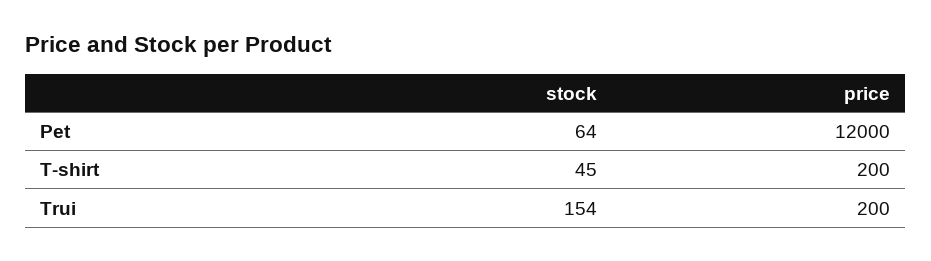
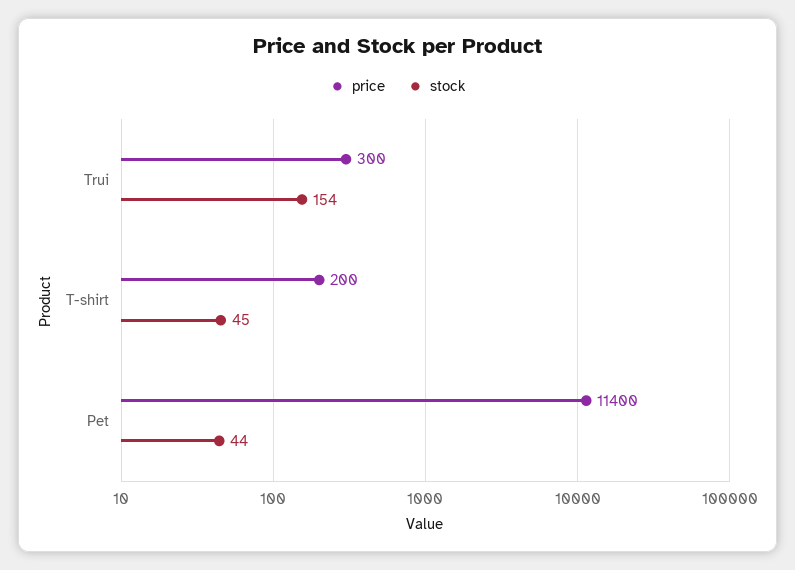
stock, Pet: 64 -> 44
price, Pet: 12000 -> 11400
price, Trui: 200 -> 300

